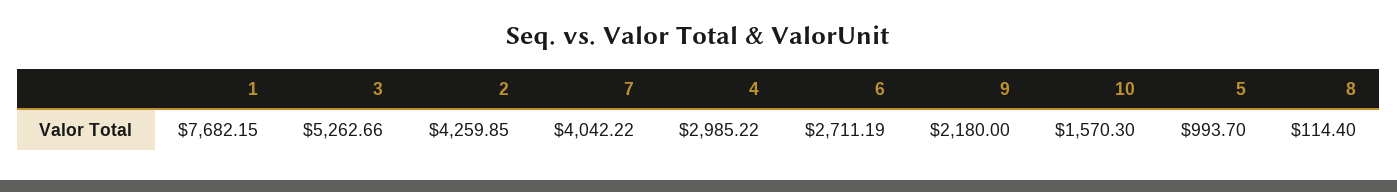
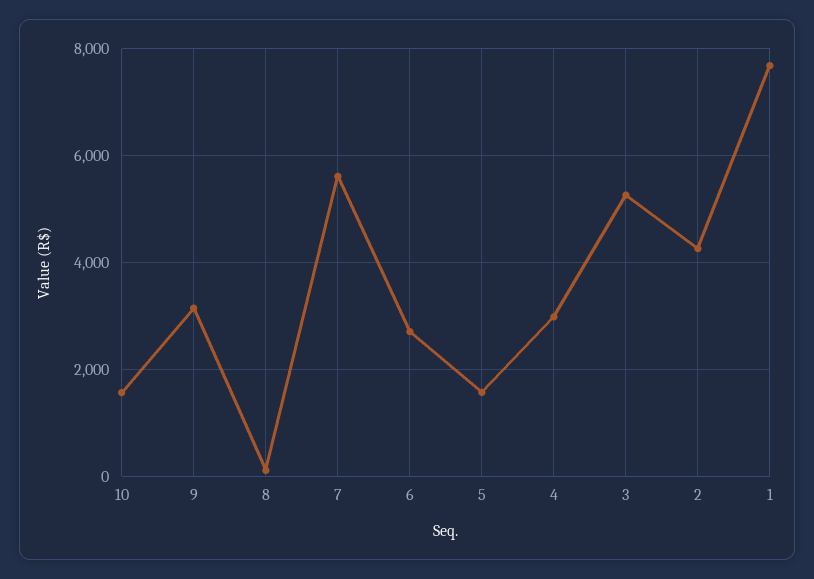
7: 4042.22 -> 5600
9: 2180 -> 3200
5: 993.7 -> 1600

